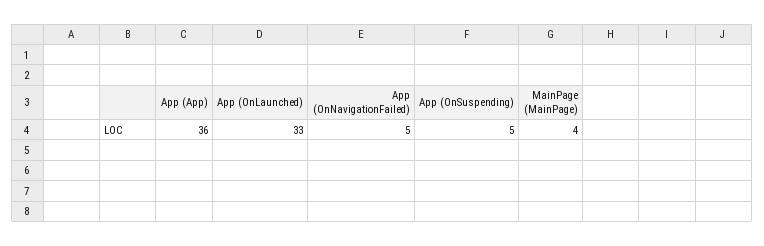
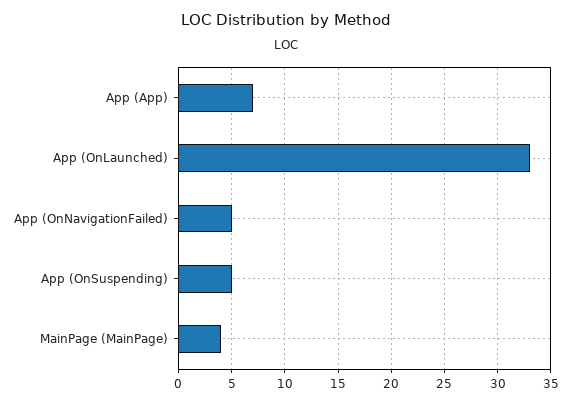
App (App): 36 -> 7

